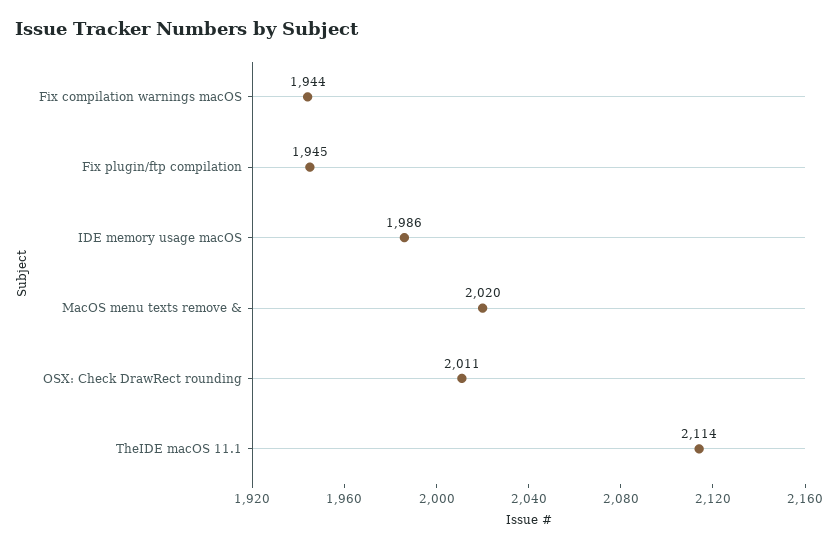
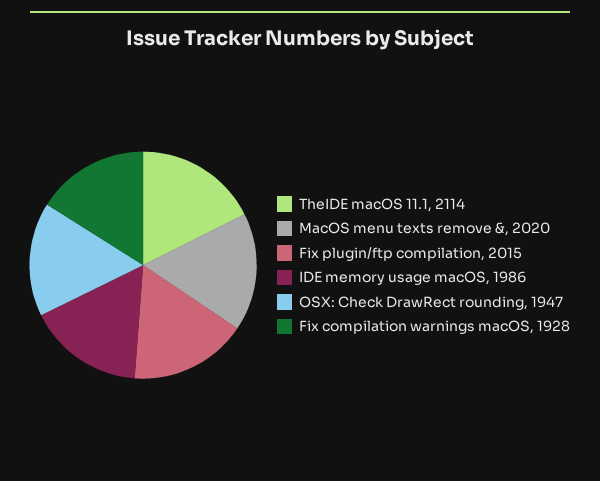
Fix compilation warnings macOS: 1944 -> 1928
Fix plugin/ftp compilation: 1945 -> 2015
OSX: Check DrawRect rounding: 2011 -> 1947

